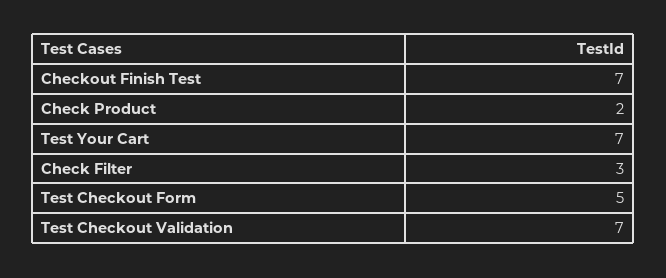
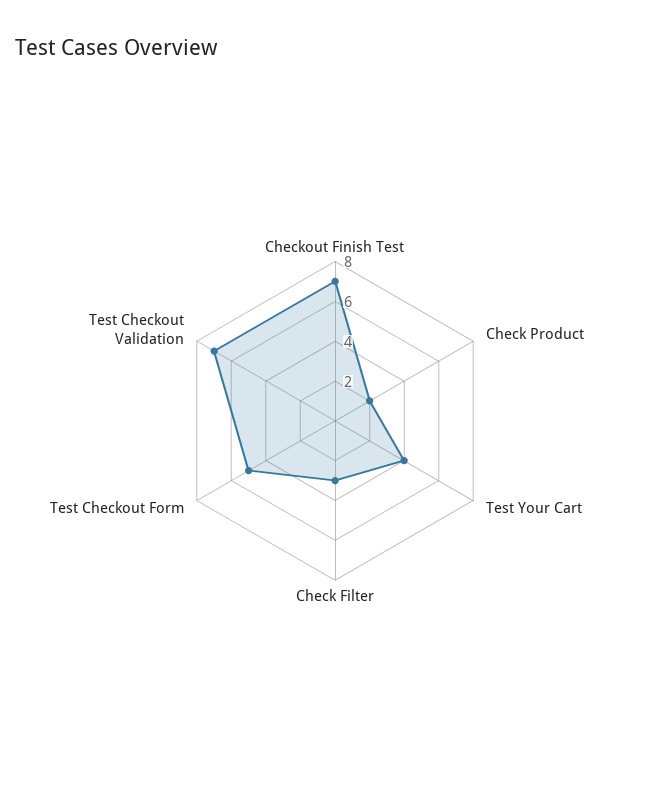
Test Your Cart: 7 -> 4

